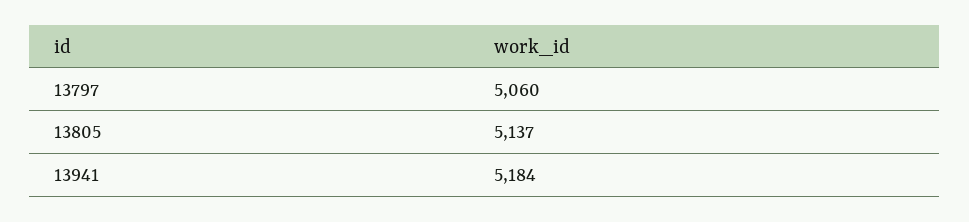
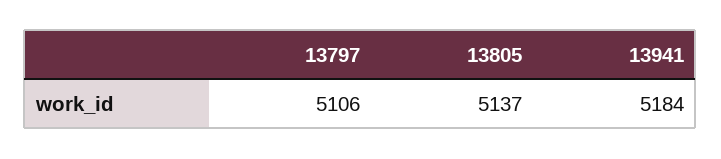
13797: 5060 -> 5106

